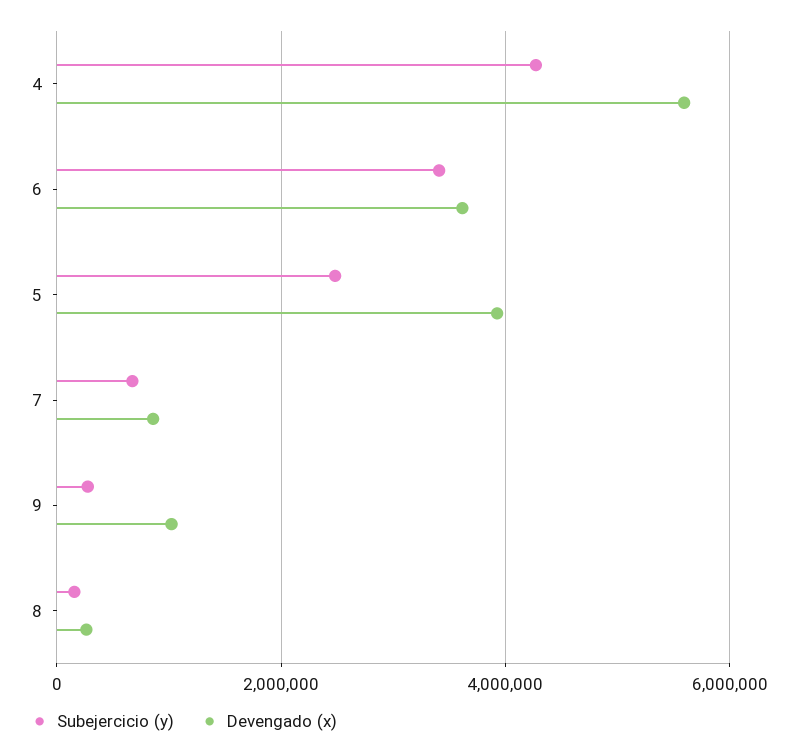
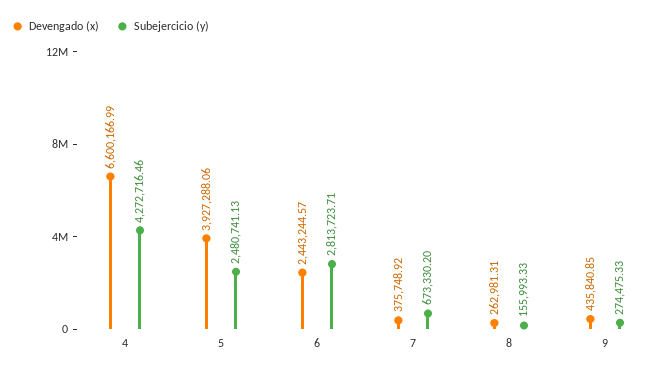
Devengado (x), 4: 5600000 -> 6600166.99
Subejercicio (y), 6: 3400000 -> 2813723.71
Devengado (x), 6: 3600000 -> 2443244.57
Devengado (x), 7: 800000 -> 375748.92
Devengado (x), 9: 1000000 -> 435840.85

